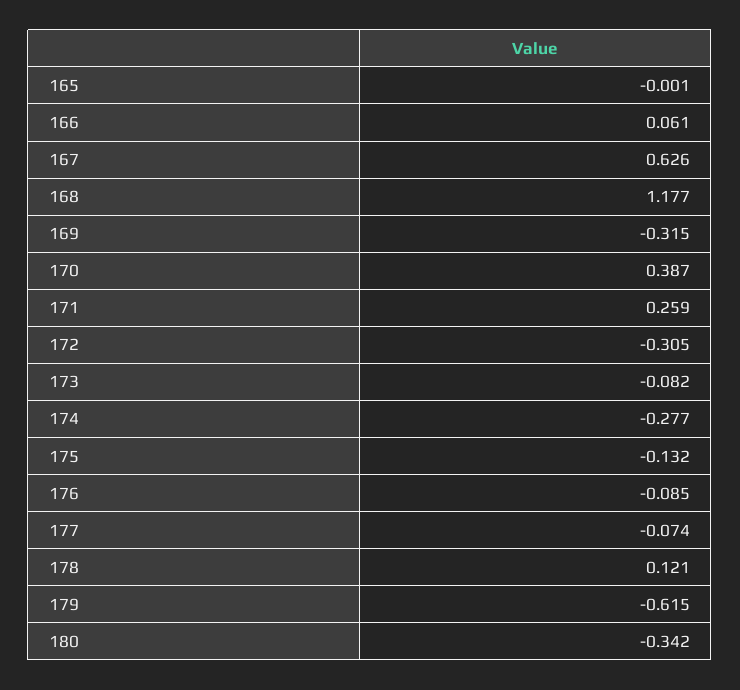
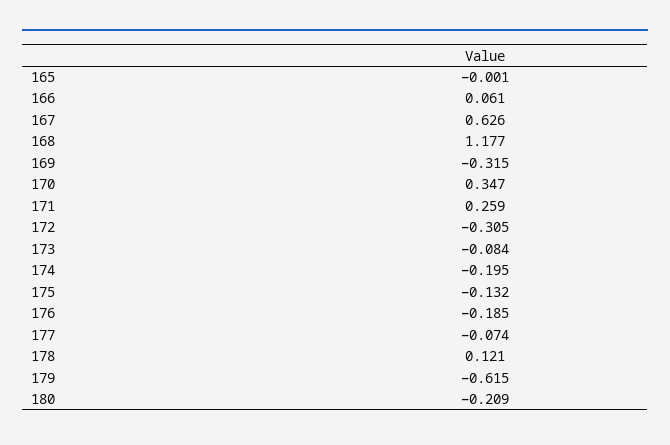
170: 0.387 -> 0.347
173: -0.082 -> -0.084
174: -0.277 -> -0.195
176: -0.085 -> -0.185
180: -0.342 -> -0.209

